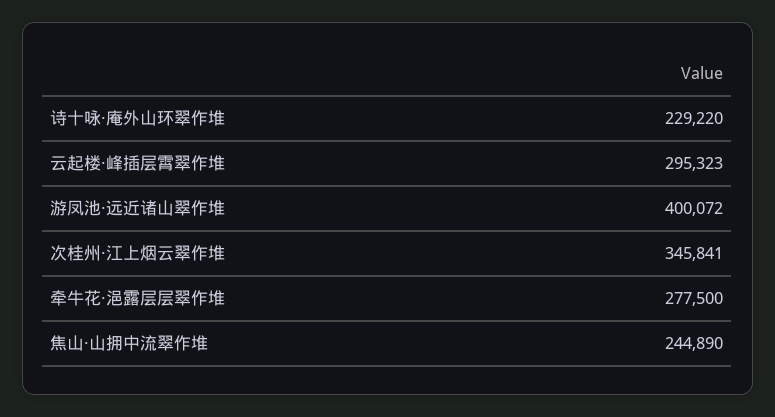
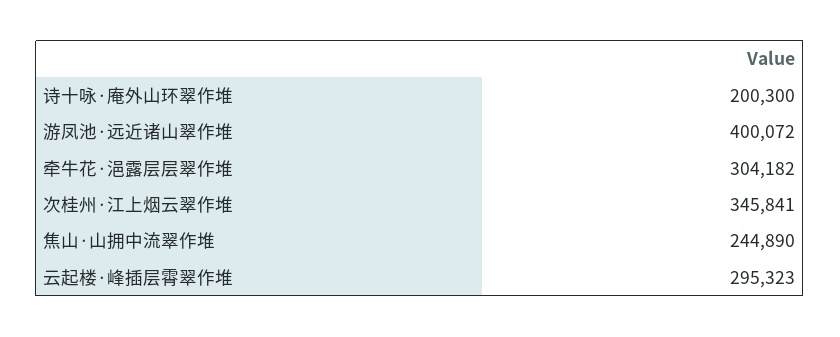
诗十咏·庵外山环翠作堆: 229220 -> 200300
牵牛花·浥露层层翠作堆: 277500 -> 304182

